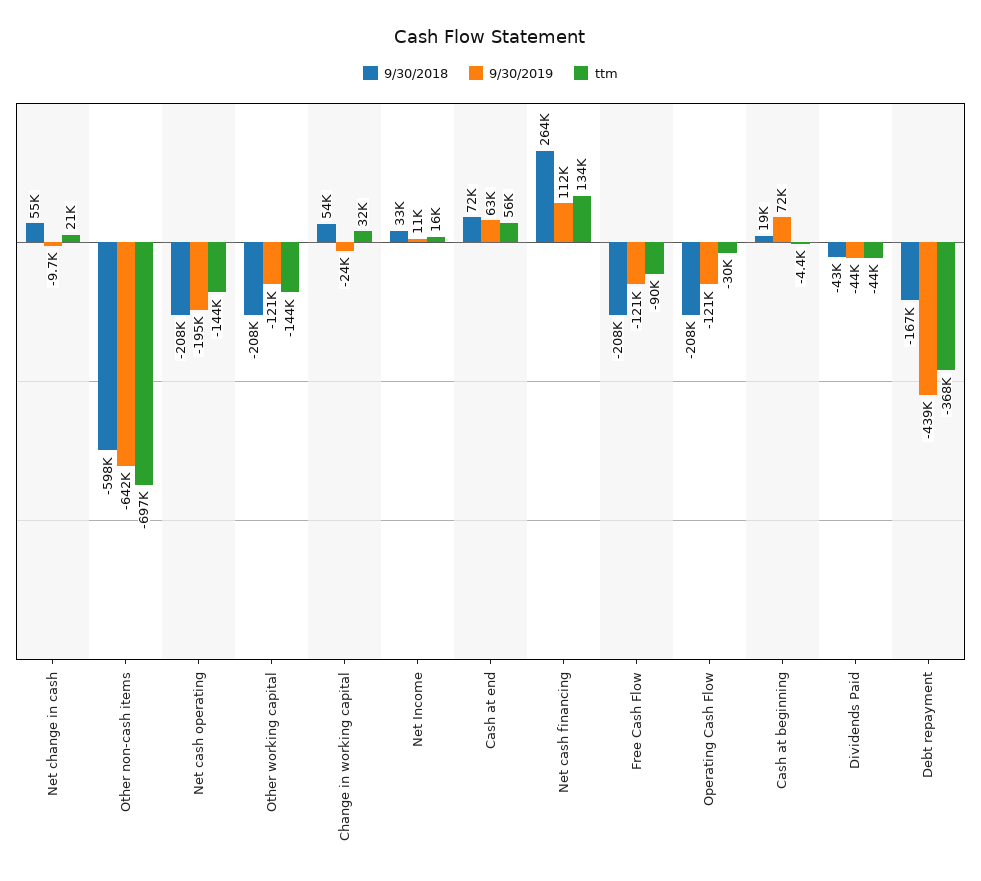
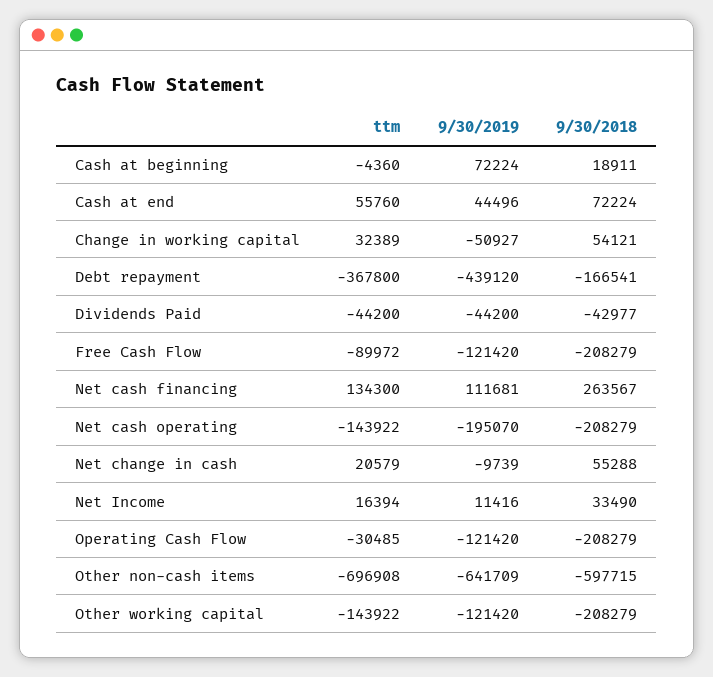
9/30/2019, Change in working capital: -24000 -> -50927
9/30/2019, Cash at end: 63000 -> 44496

